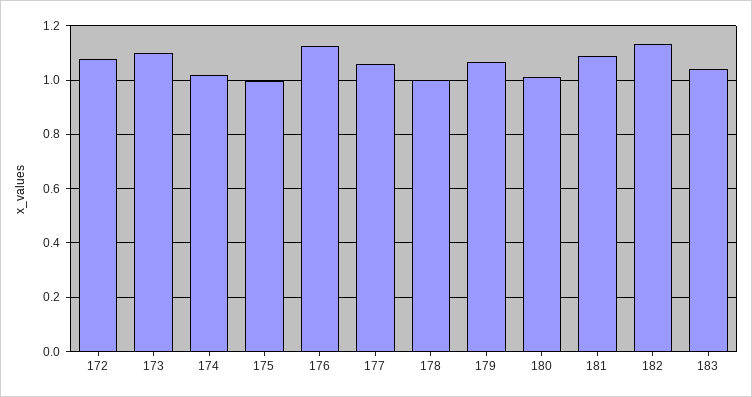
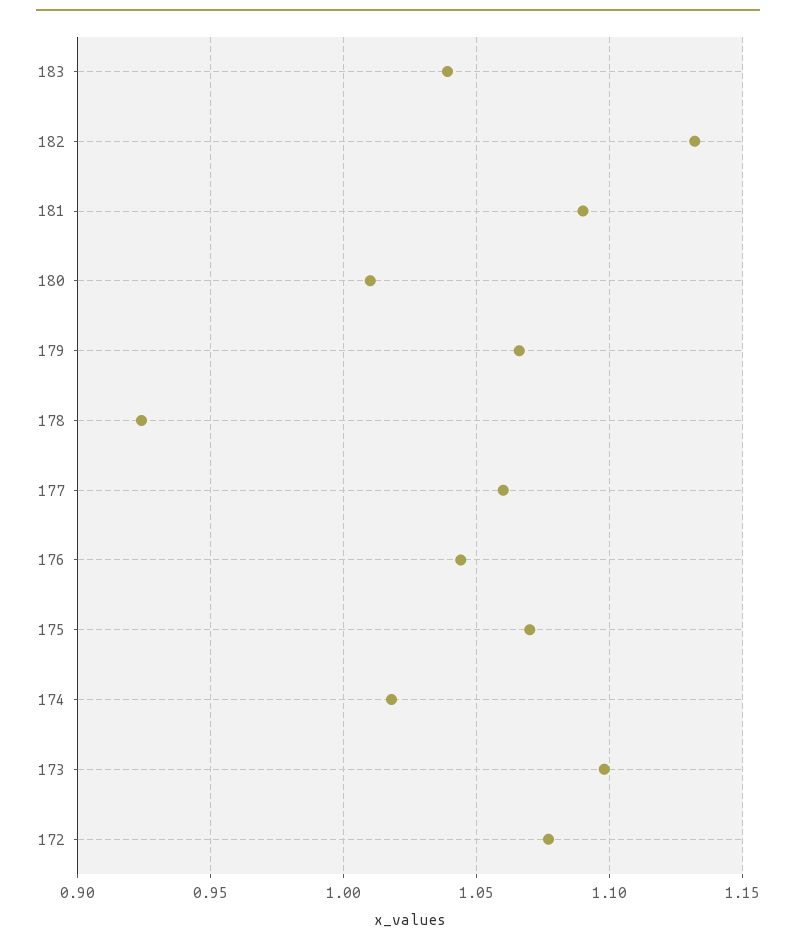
175: 1 -> 1.07
176: 1.125 -> 1.045
178: 1 -> 0.925

